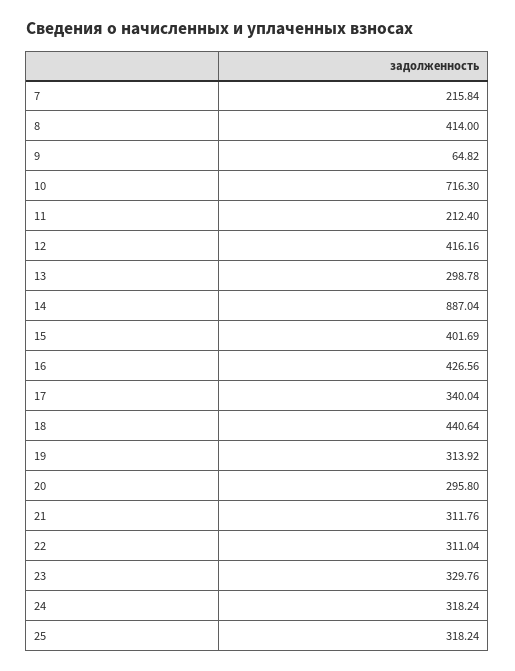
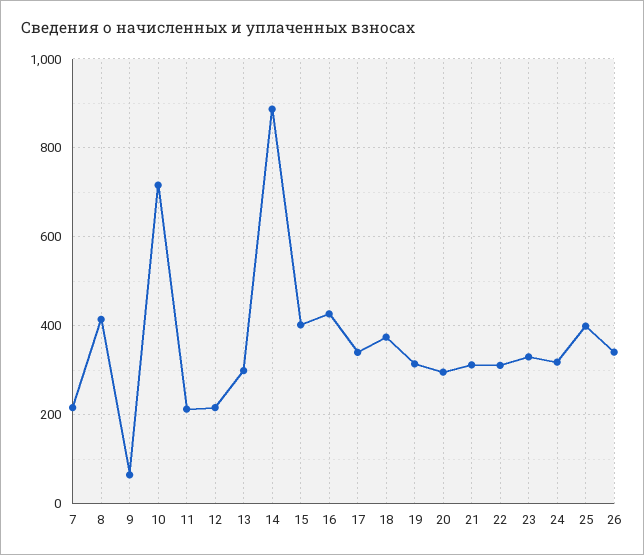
12: 416.16 -> 220
18: 440.64 -> 380
25: 318.24 -> 400
26: none -> 340

